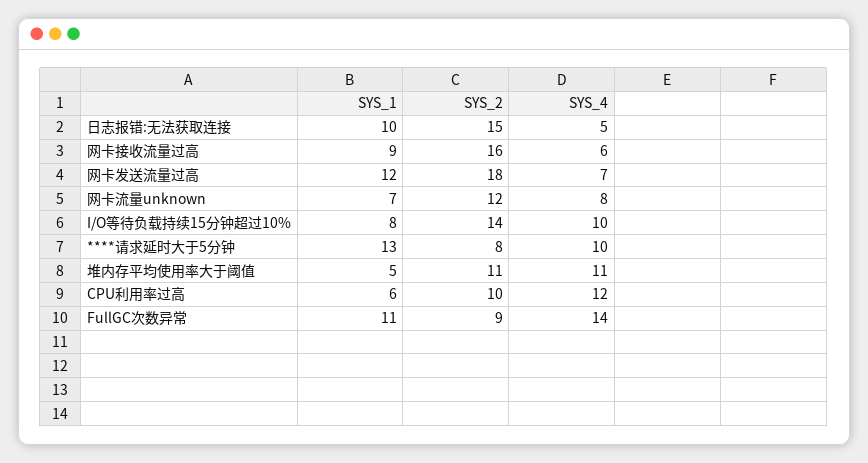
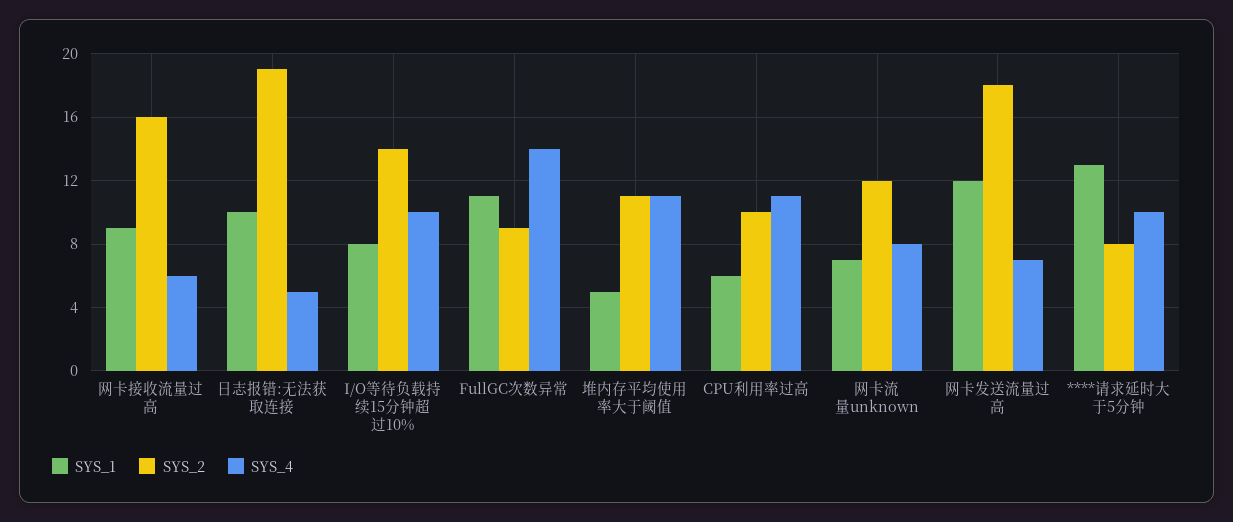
SYS_2, 日志报错:无法获取连接: 15 -> 19
SYS_4, CPU利用率过高: 12 -> 11

